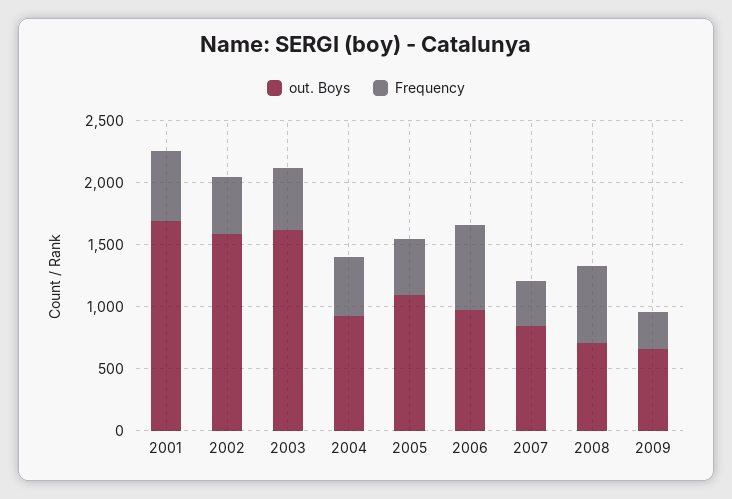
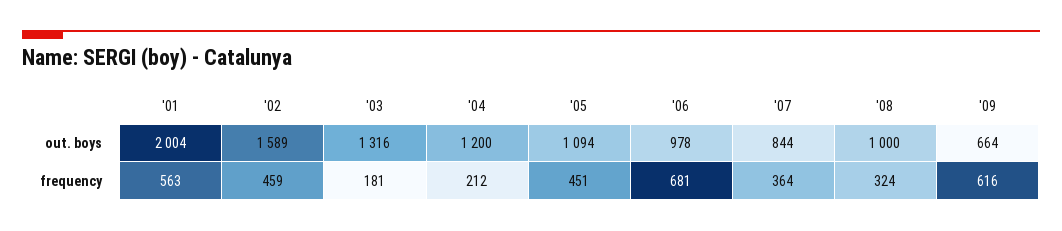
out. Boys, 2001: 1700 -> 2004
out. Boys, 2003: 1600 -> 1316
Frequency, 2003: 500 -> 181
out. Boys, 2004: 900 -> 1200
Frequency, 2004: 500 -> 212
out. Boys, 2008: 700 -> 1000
Frequency, 2008: 600 -> 324
Frequency, 2009: 300 -> 616

